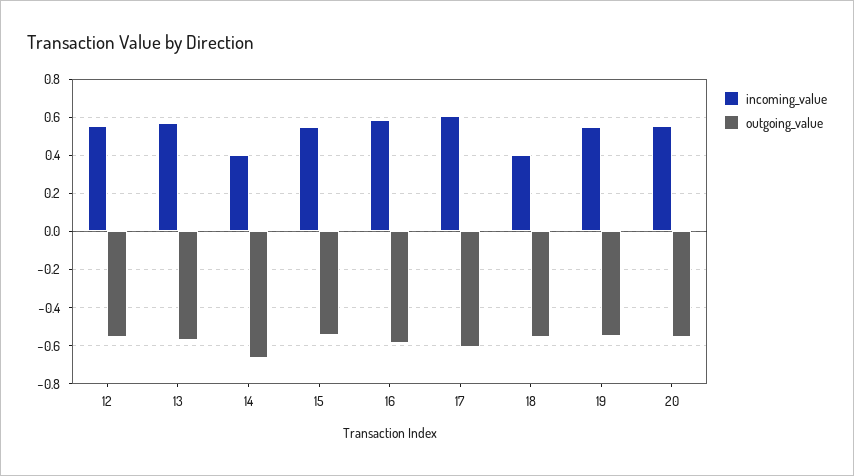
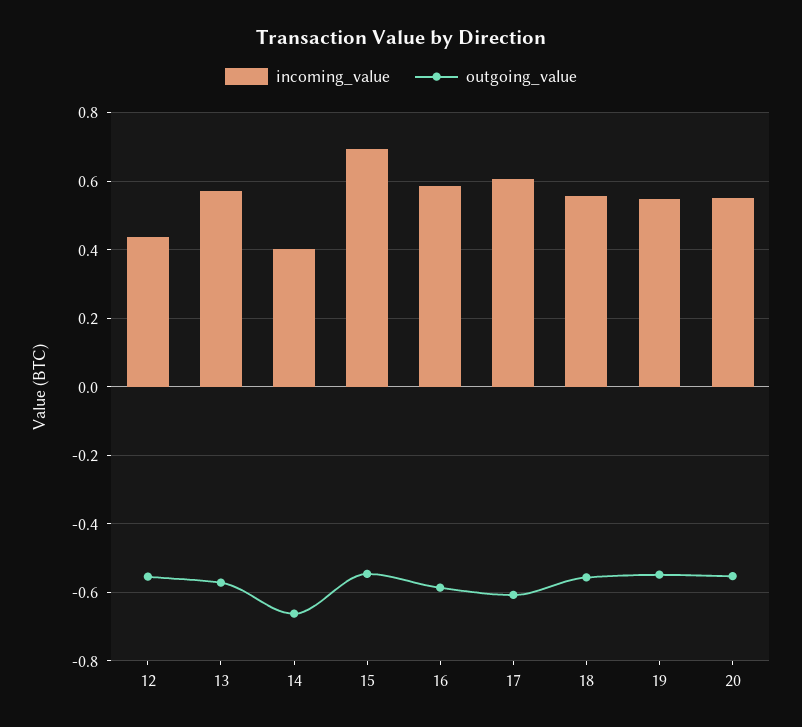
incoming_value, 12: 0.55 -> 0.44
incoming_value, 15: 0.55 -> 0.7
incoming_value, 18: 0.4 -> 0.56

